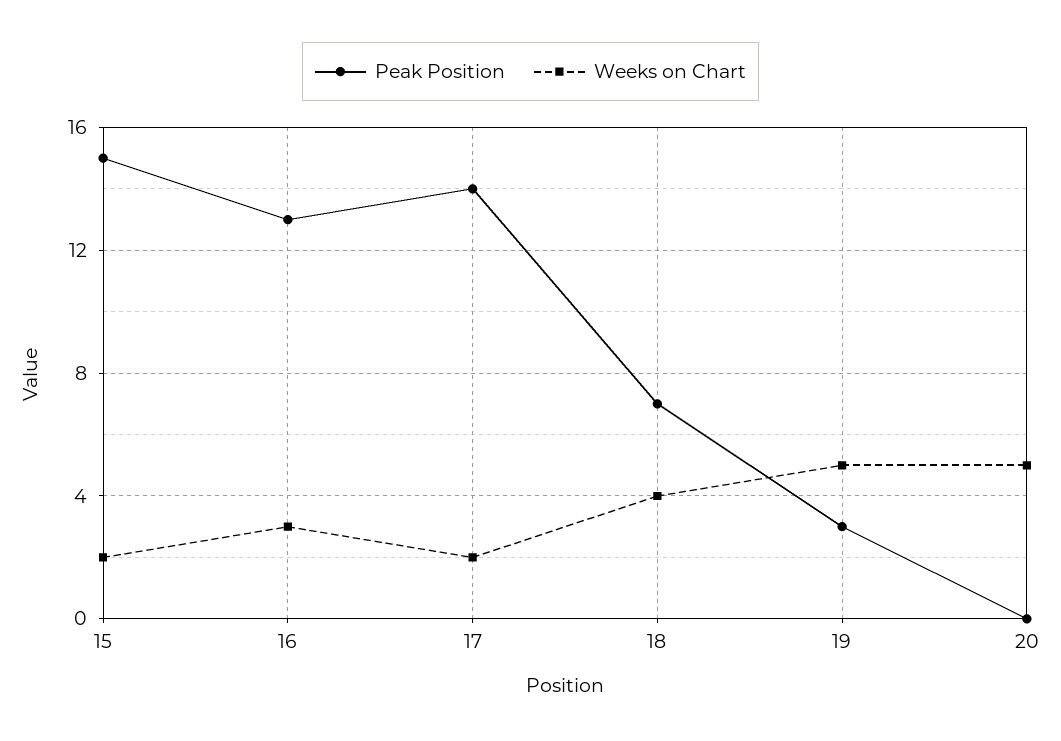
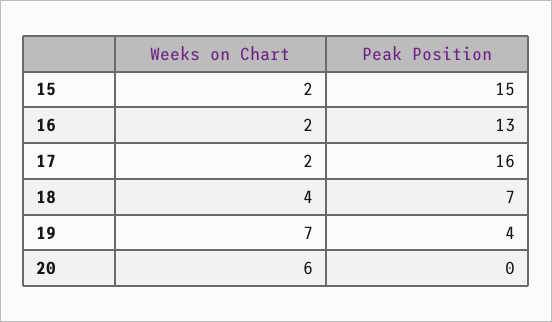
Weeks on Chart, 16: 3 -> 2
Peak Position, 17: 14 -> 16
Peak Position, 19: 3 -> 4
Weeks on Chart, 19: 5 -> 7
Weeks on Chart, 20: 5 -> 6

